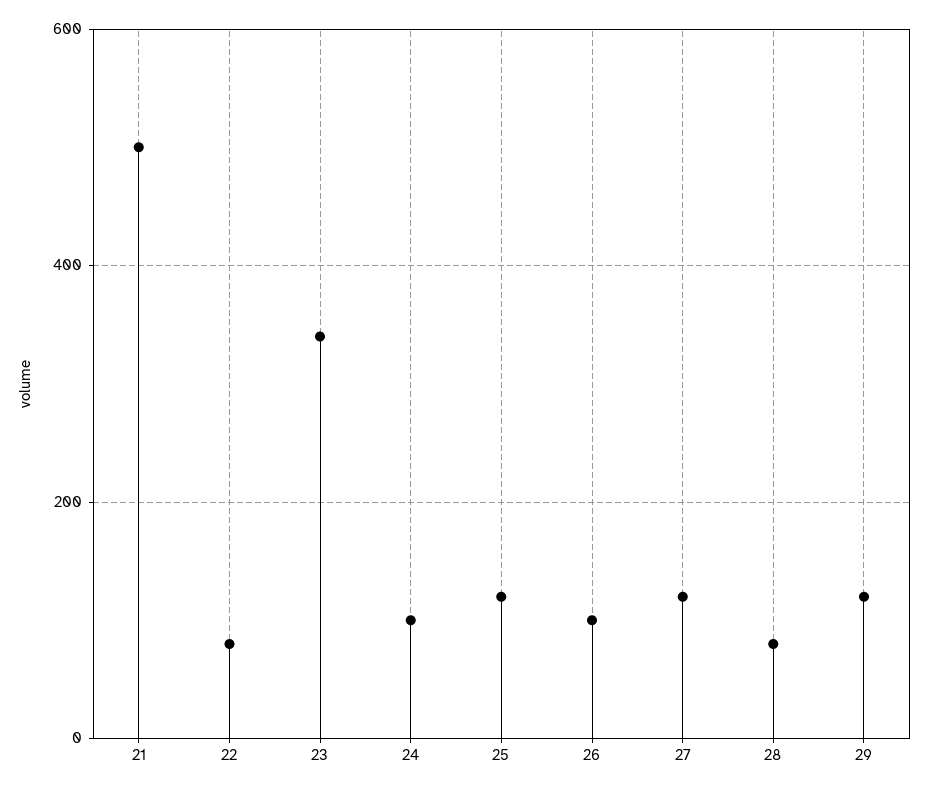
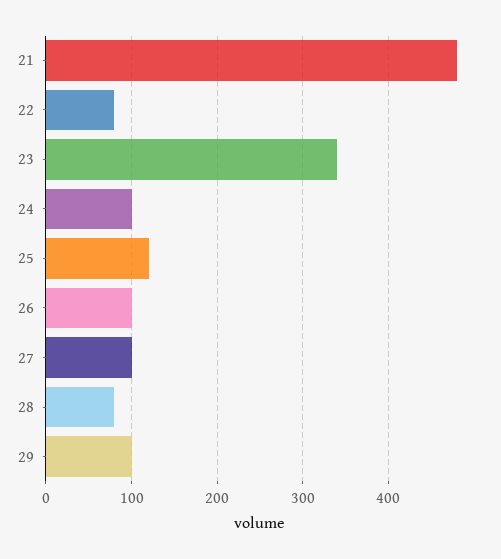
21: 500 -> 480
27: 120 -> 100
29: 120 -> 100

